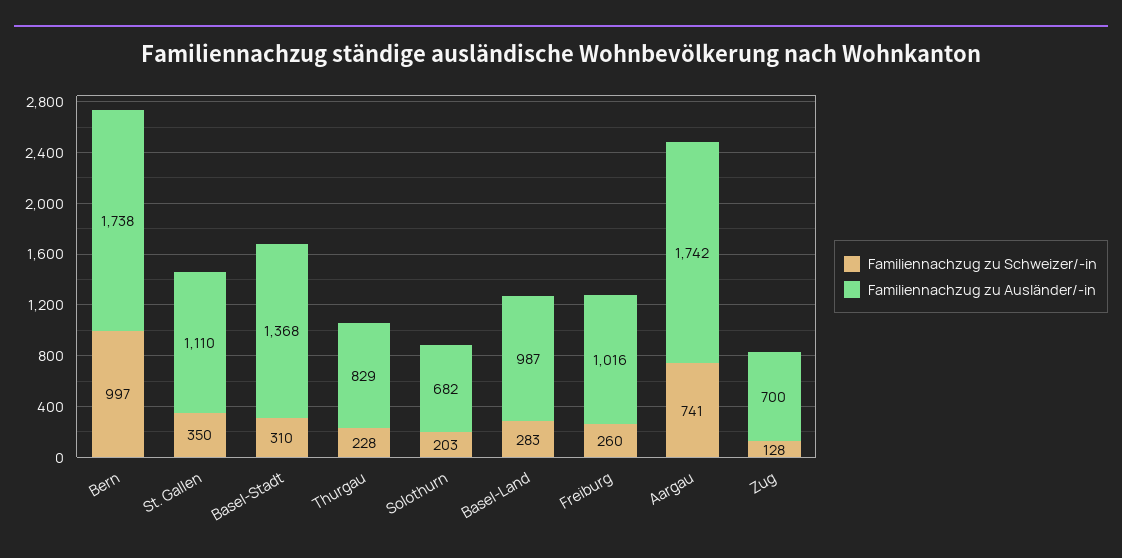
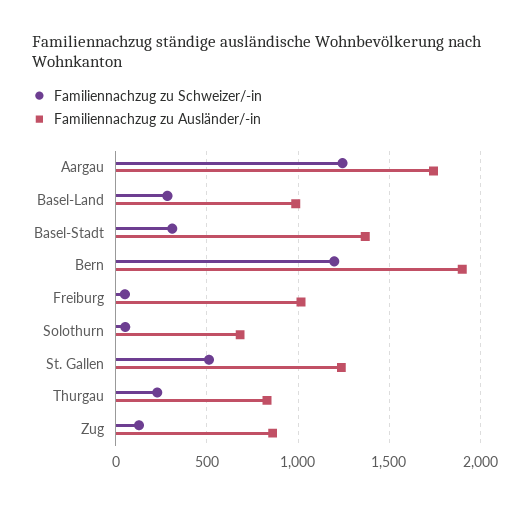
Familiennachzug zu Schweizer/-in, Bern: 997 -> 1200
Familiennachzug zu Ausländer/-in, Bern: 1738 -> 1900
Familiennachzug zu Schweizer/-in, St. Gallen: 350 -> 500
Familiennachzug zu Ausländer/-in, St. Gallen: 1110 -> 1250
Familiennachzug zu Schweizer/-in, Solothurn: 203 -> 50
Familiennachzug zu Schweizer/-in, Freiburg: 260 -> 50
Familiennachzug zu Schweizer/-in, Aargau: 741 -> 1250
Familiennachzug zu Ausländer/-in, Zug: 700 -> 850

